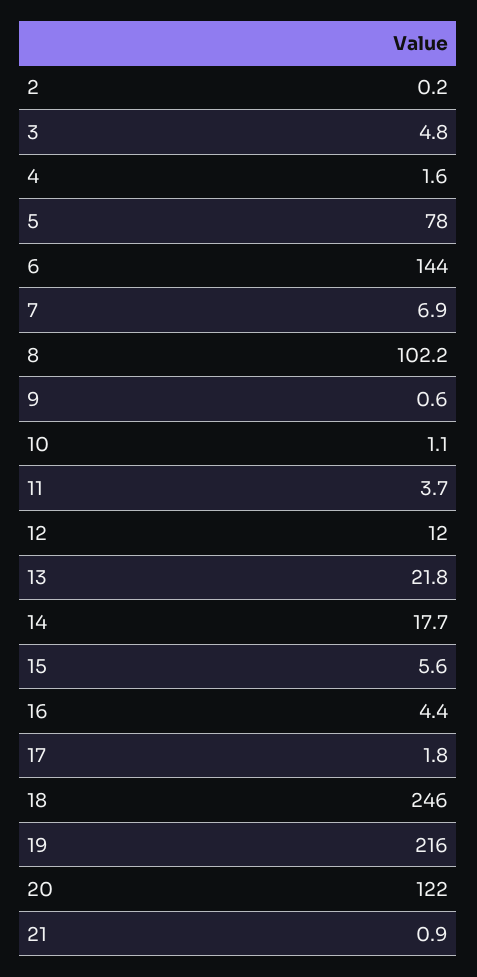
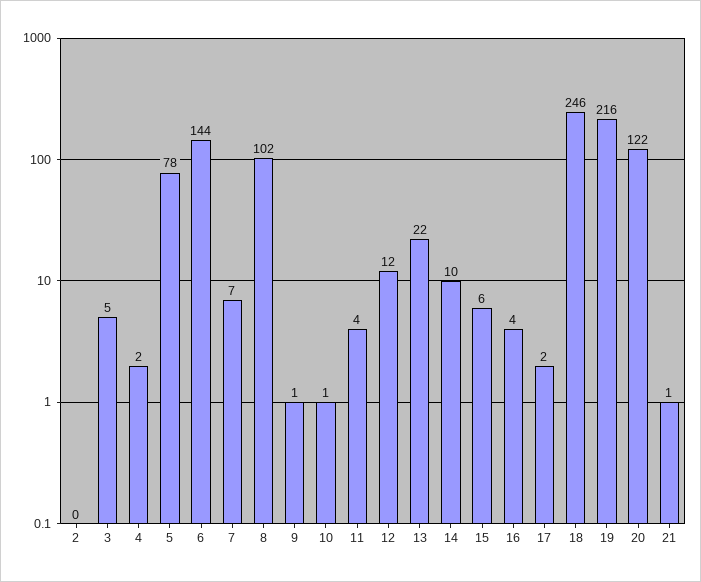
14: 17.7 -> 10

